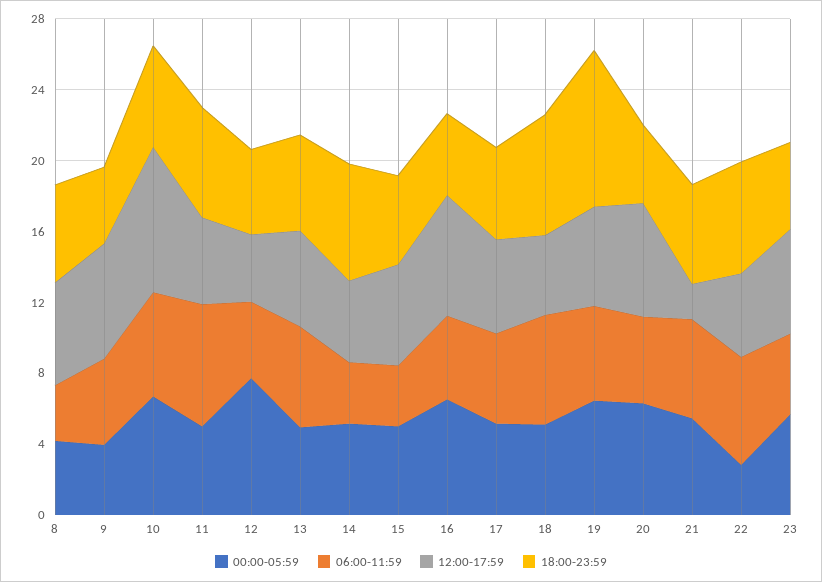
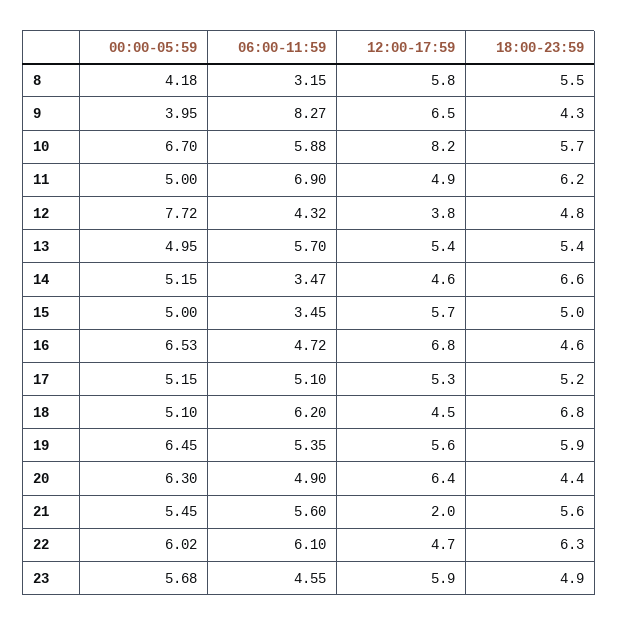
06:00-11:59, 9: 5 -> 8.27
18:00-23:59, 19: 9 -> 5.9
00:00-05:59, 22: 3 -> 6.02

